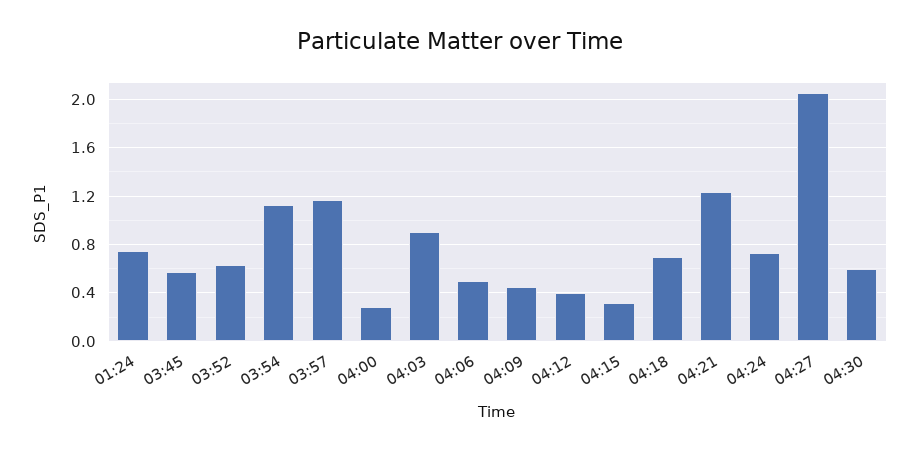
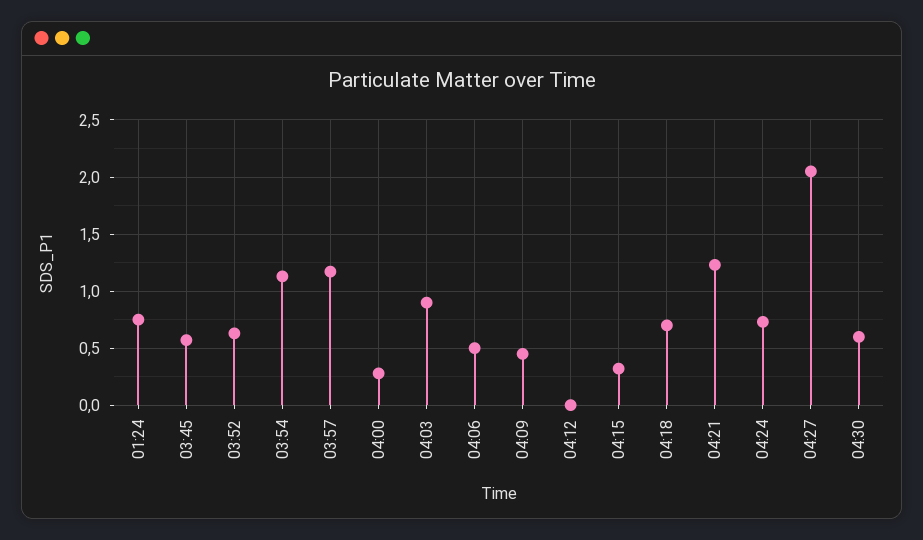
04:12: 0.4 -> 0

